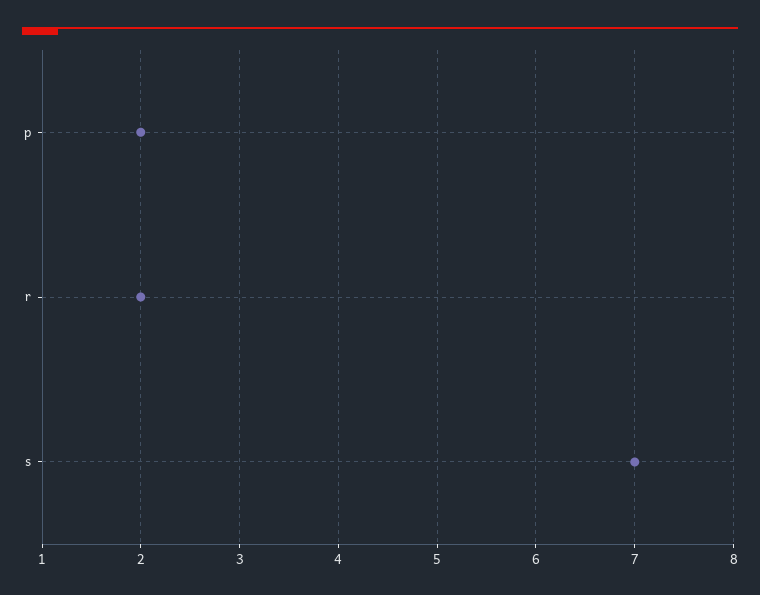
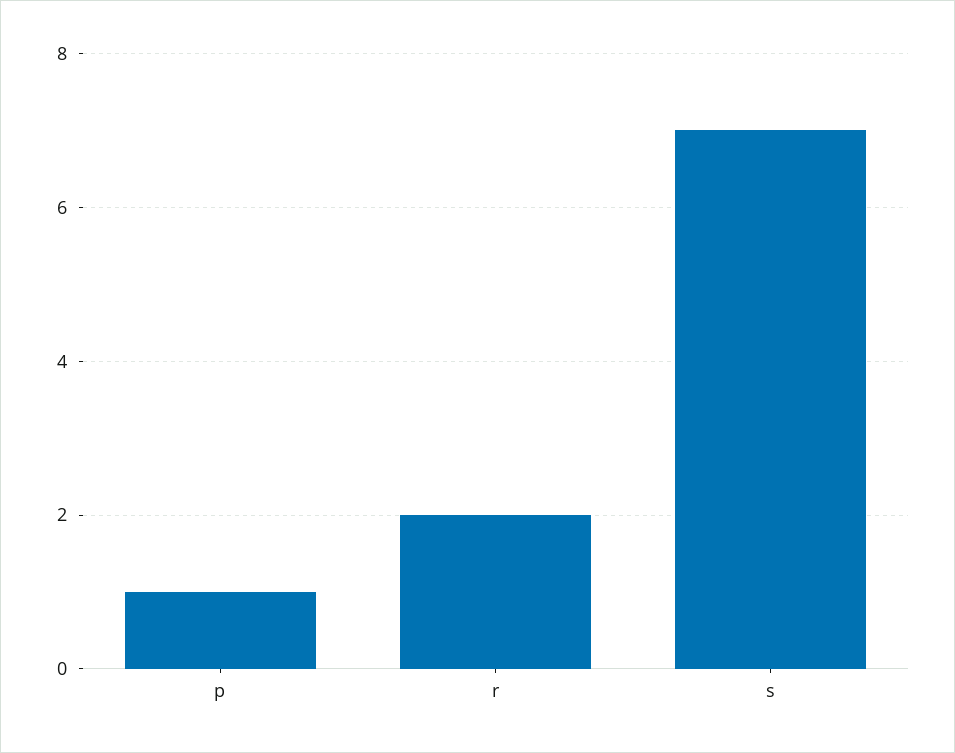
p: 2 -> 1

